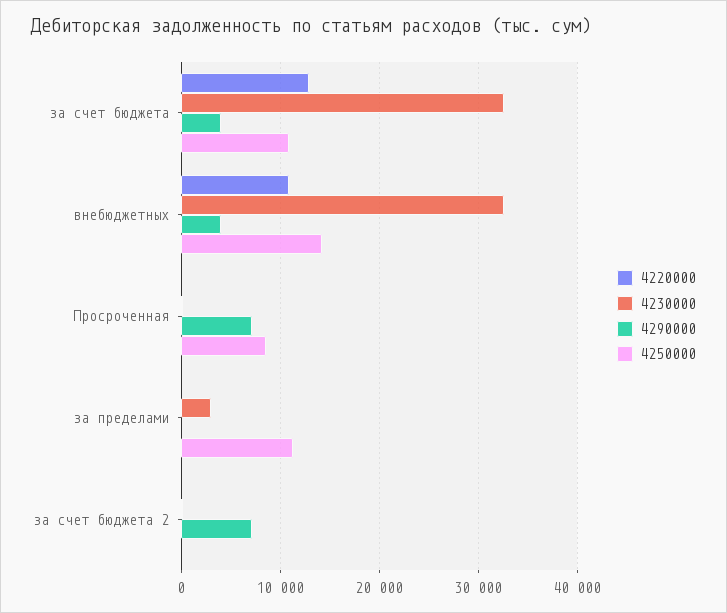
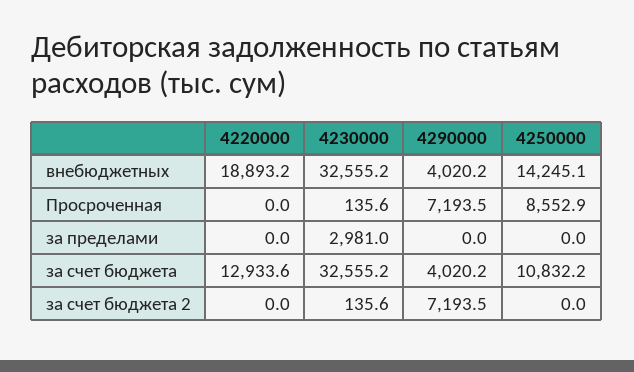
4220000, внебюджетных: 11000 -> 18893.2
4250000, за пределами: 11000 -> 0

